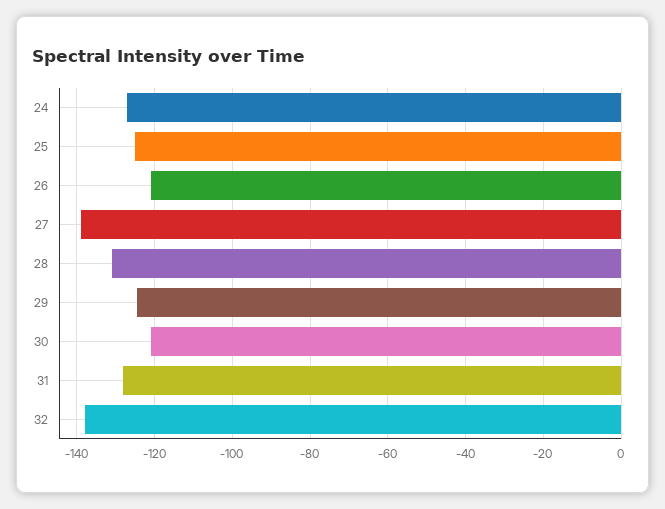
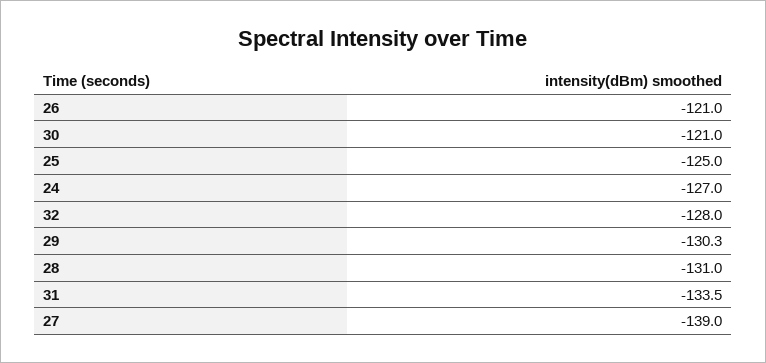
29: -124 -> -130.3
31: -128 -> -133.5
32: -138 -> -128

